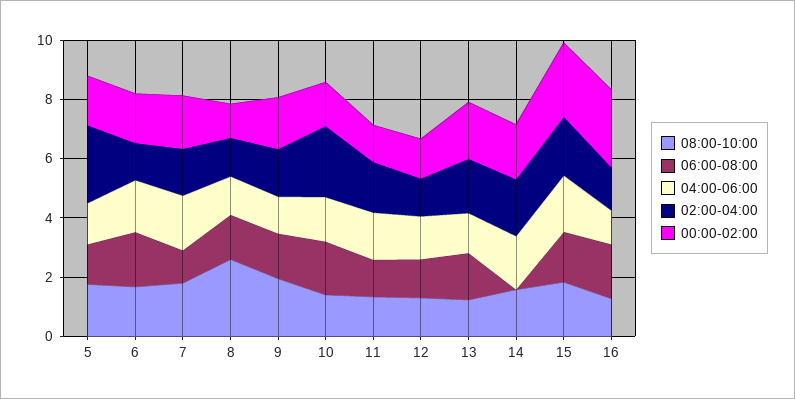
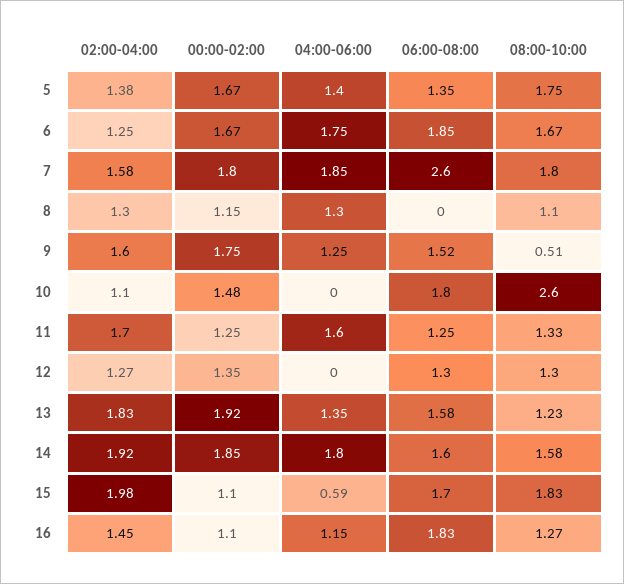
02:00-04:00, 5: 2.5 -> 1.38
06:00-08:00, 7: 1 -> 2.6
08:00-10:00, 8: 2.5 -> 1.1
06:00-08:00, 8: 1.5 -> 0
08:00-10:00, 9: 2 -> 0.51
08:00-10:00, 10: 1.5 -> 2.6
04:00-06:00, 10: 1.5 -> 0
02:00-04:00, 10: 2.5 -> 1.1
04:00-06:00, 12: 1.5 -> 0
06:00-08:00, 14: 0 -> 1.6
04:00-06:00, 15: 2 -> 0.59
00:00-02:00, 15: 2.5 -> 1.1
00:00-02:00, 16: 2.5 -> 1.1

